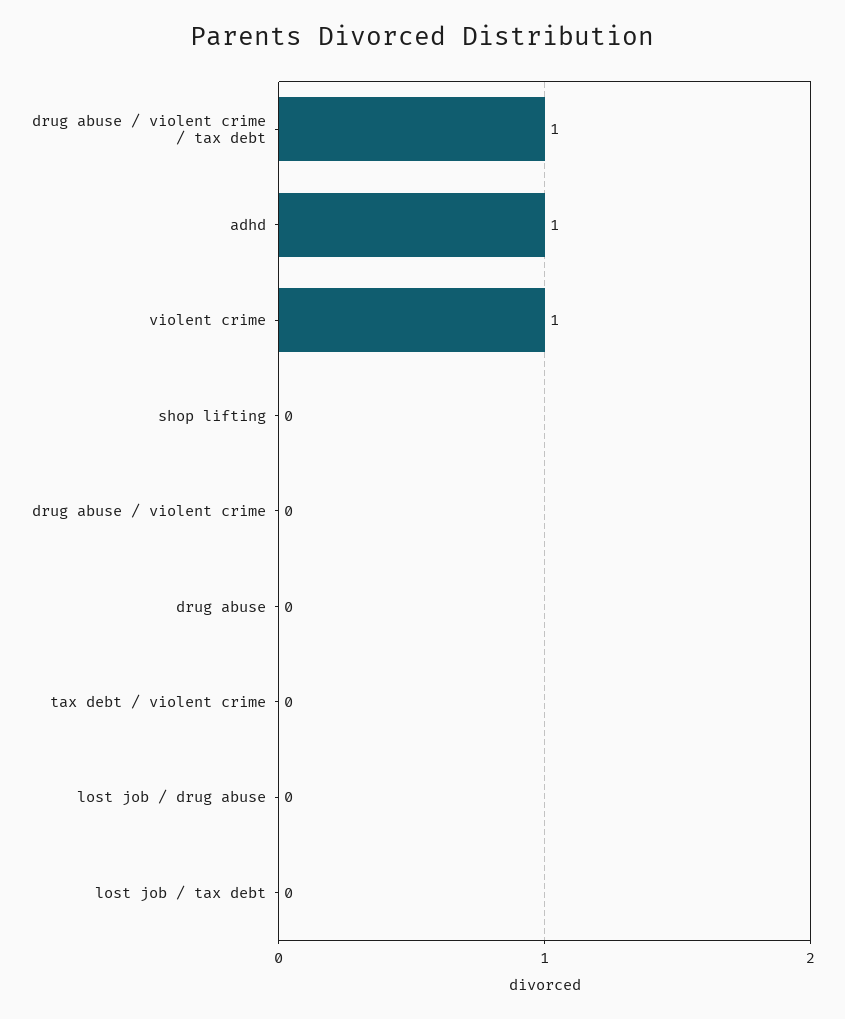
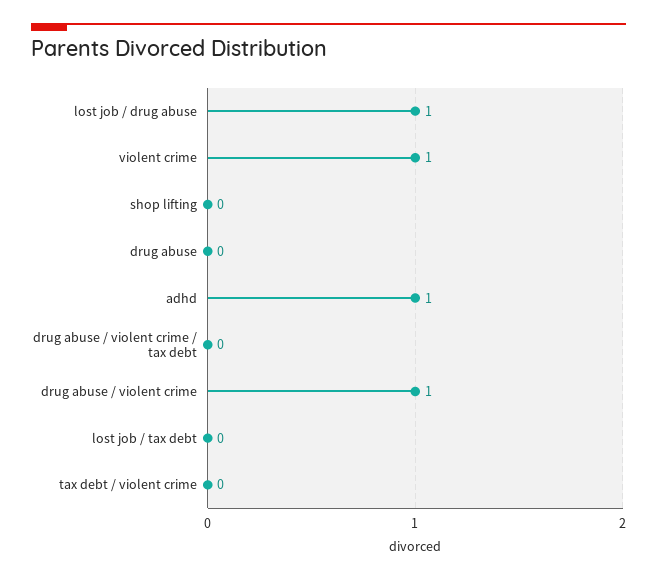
drug abuse / violent crime / tax debt: 1 -> 0
drug abuse / violent crime: 0 -> 1
lost job / drug abuse: 0 -> 1

